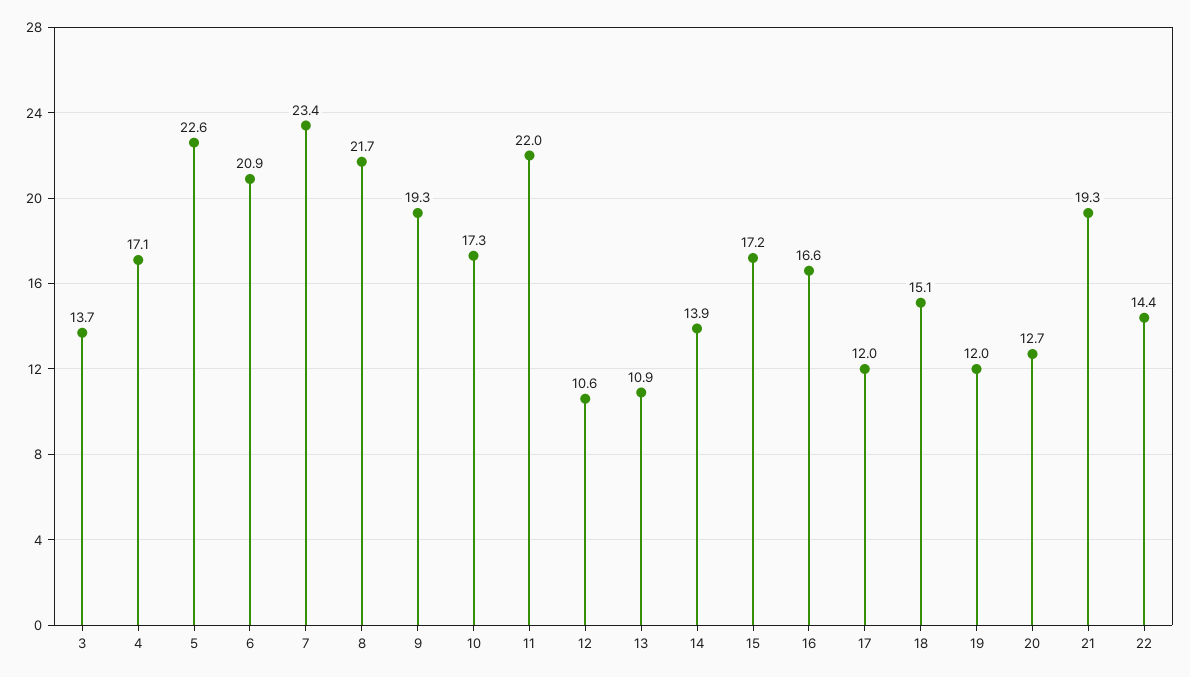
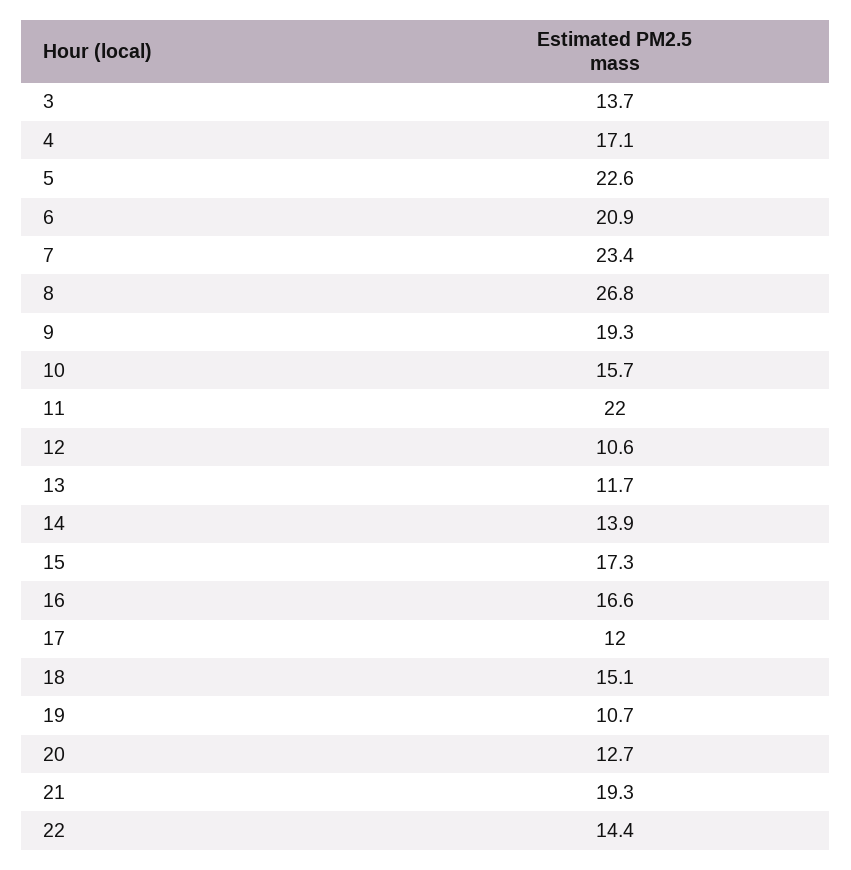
8: 21.7 -> 26.8
10: 17.3 -> 15.7
13: 10.9 -> 11.7
15: 17.2 -> 17.3
19: 12 -> 10.7

